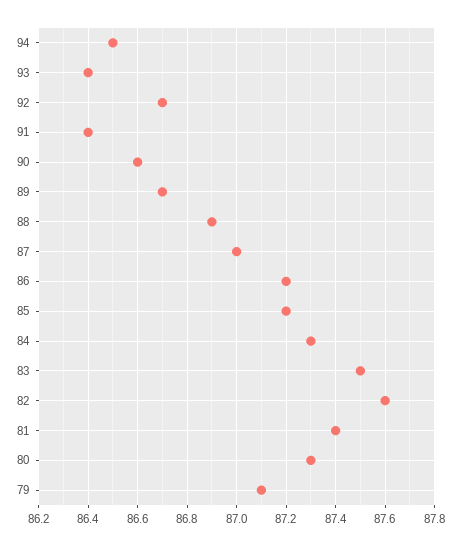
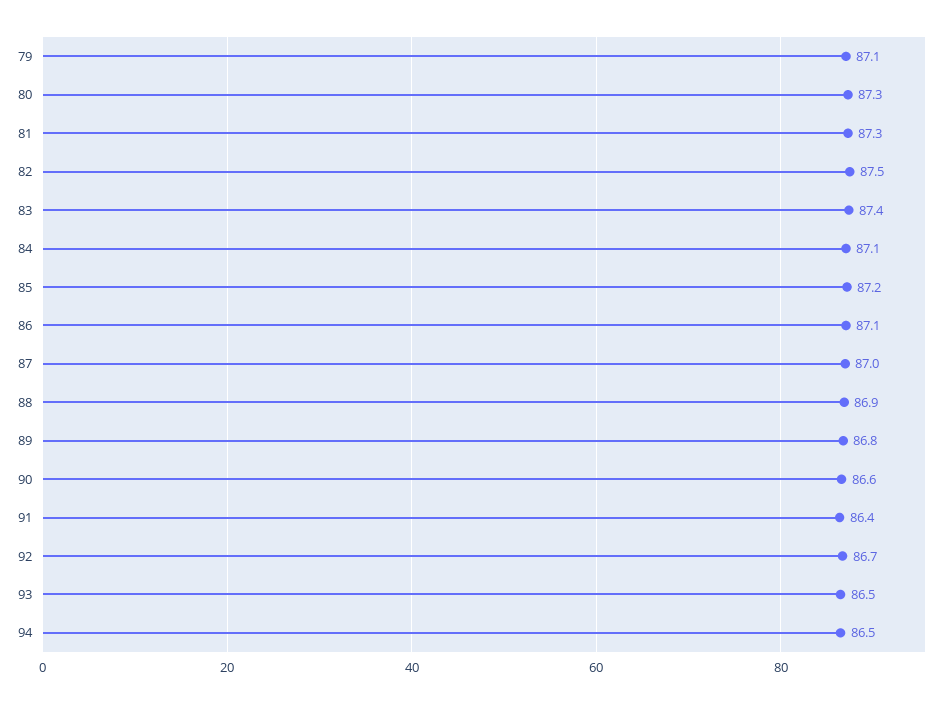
93: 86.4 -> 86.5
89: 86.7 -> 86.8
86: 87.2 -> 87.1
84: 87.3 -> 87.1
83: 87.5 -> 87.4
82: 87.6 -> 87.5
81: 87.4 -> 87.3

